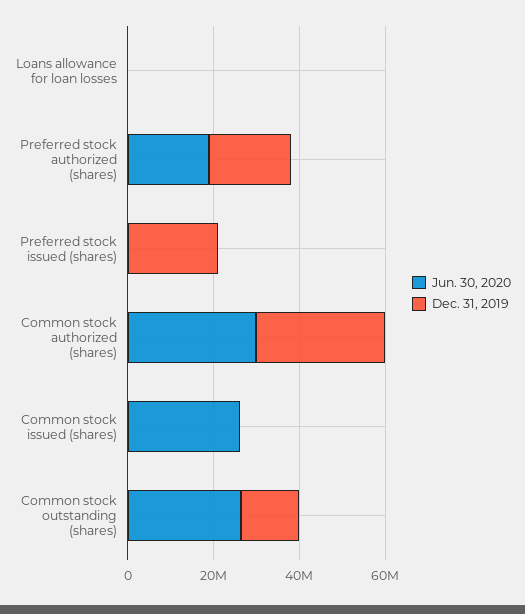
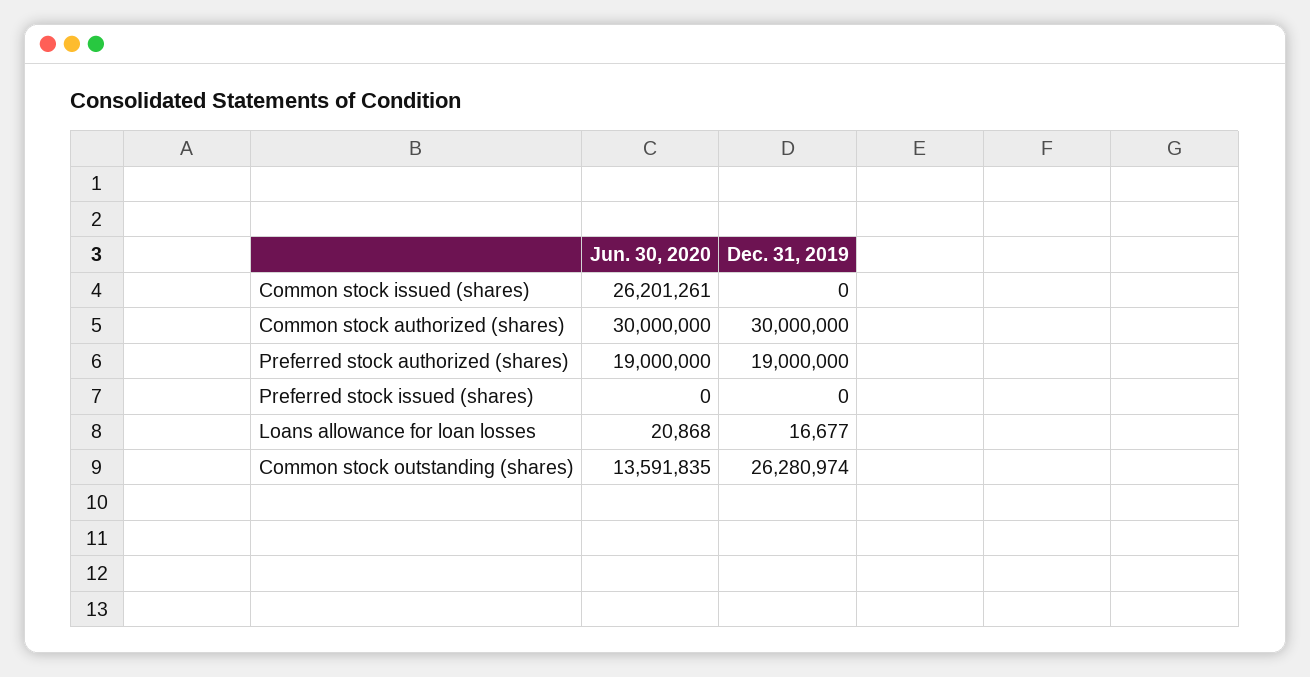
Dec. 31, 2019, Preferred stock issued (shares): 20000000 -> 0
Jun. 30, 2020, Common stock outstanding (shares): 25000000 -> 13591835
Dec. 31, 2019, Common stock outstanding (shares): 15000000 -> 26280974

